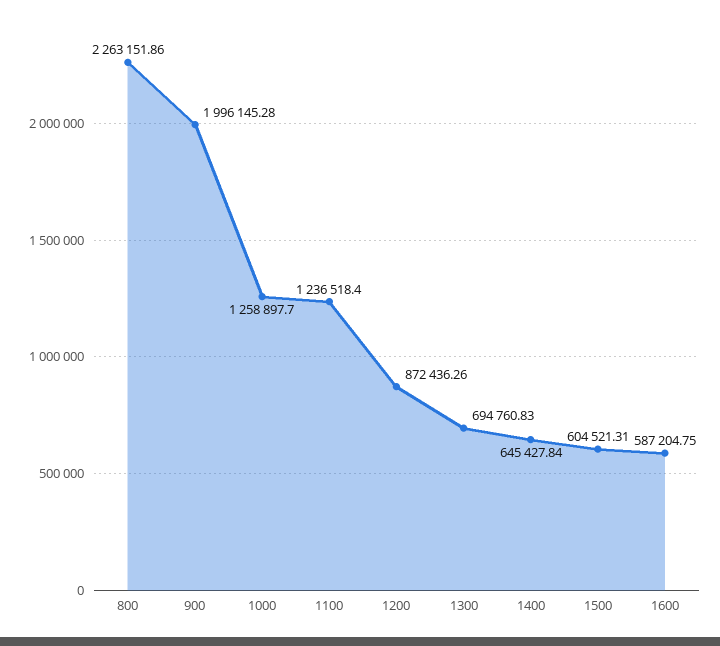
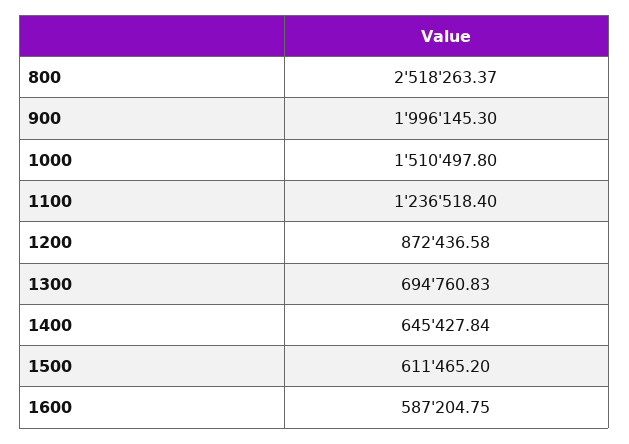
800: 2263151.86 -> 2518263.37
900: 1996145.28 -> 1996145.3
1000: 1258897.7 -> 1510497.8
1200: 872436.26 -> 872436.58
1500: 604521.31 -> 611465.2

